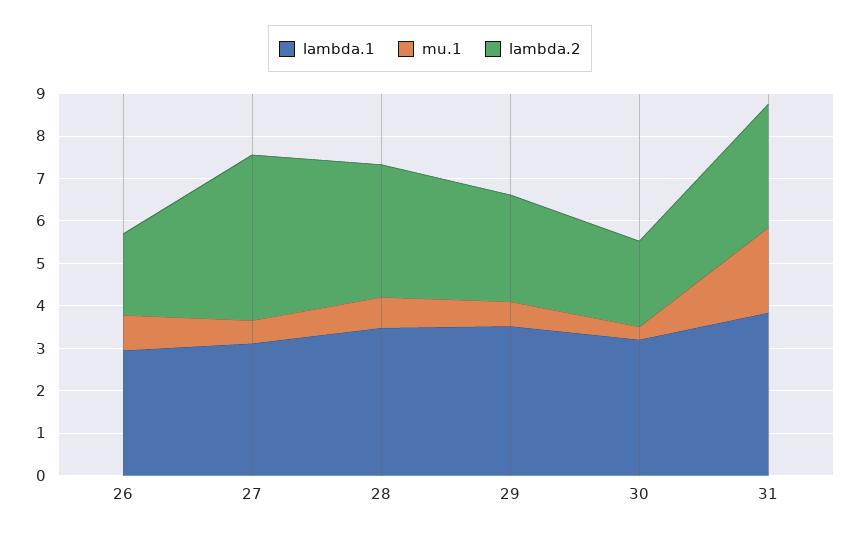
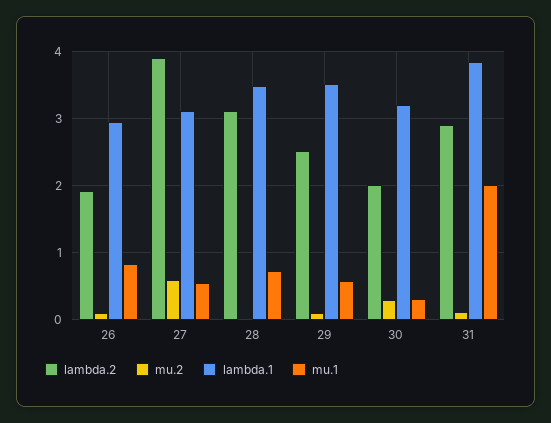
mu.2, 26: none -> 0.1
mu.2, 27: none -> 0.6
mu.2, 28: none -> 0
mu.2, 29: none -> 0.1
mu.2, 30: none -> 0.3
mu.2, 31: none -> 0.1

